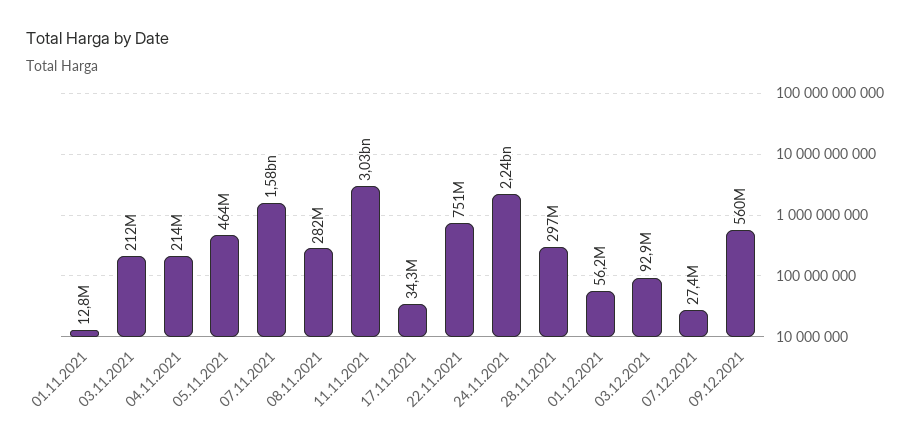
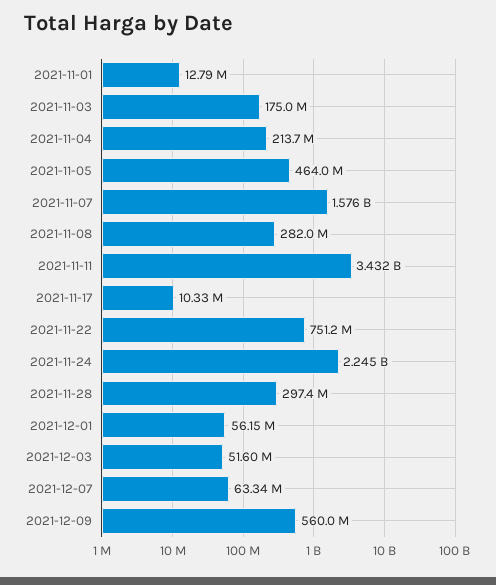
03.11.2021: 212000000 -> 175000000
11.11.2021: 3030000000 -> 3432000000
17.11.2021: 34300000 -> 10330000
03.12.2021: 92900000 -> 51600000
07.12.2021: 27400000 -> 63340000

